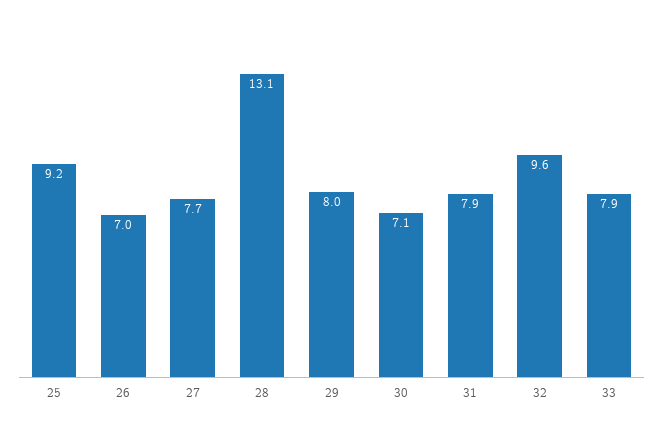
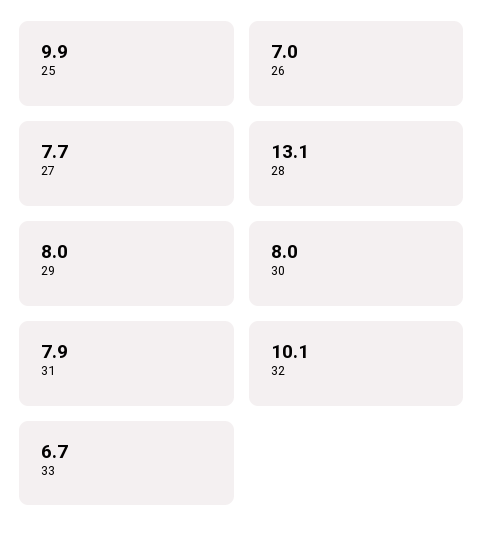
25: 9.2 -> 9.9
30: 7.1 -> 8
32: 9.6 -> 10.1
33: 7.9 -> 6.7

